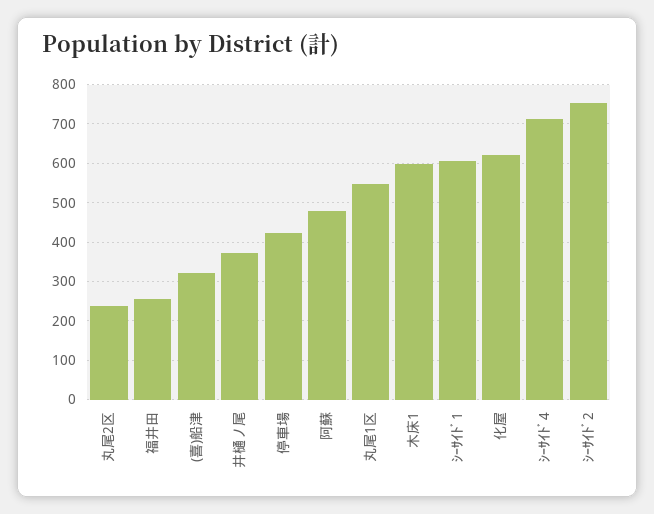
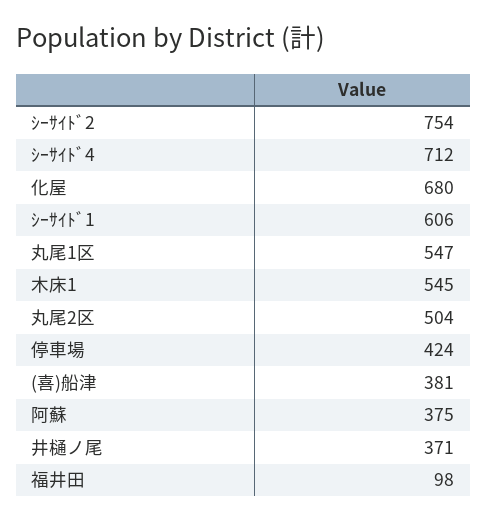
丸尾2区: 240 -> 504
福井田: 260 -> 98
(喜)船津: 320 -> 381
阿蘇: 480 -> 375
木床1: 600 -> 545
化屋: 620 -> 680

